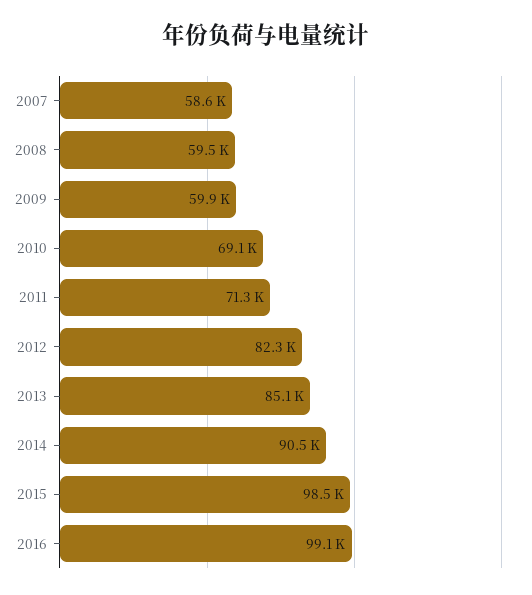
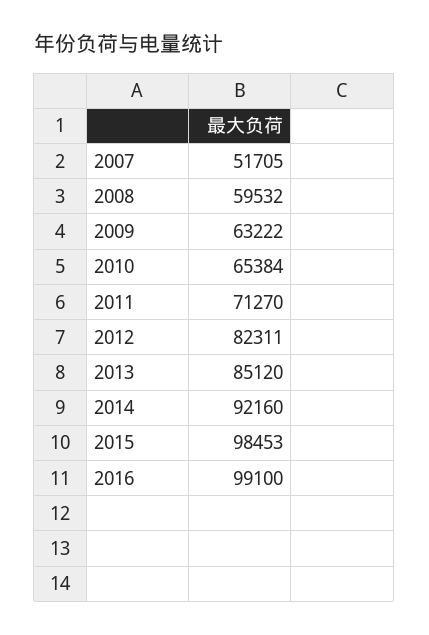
2007: 58600 -> 51705
2009: 59900 -> 63222
2010: 69100 -> 65384
2014: 90500 -> 92160

